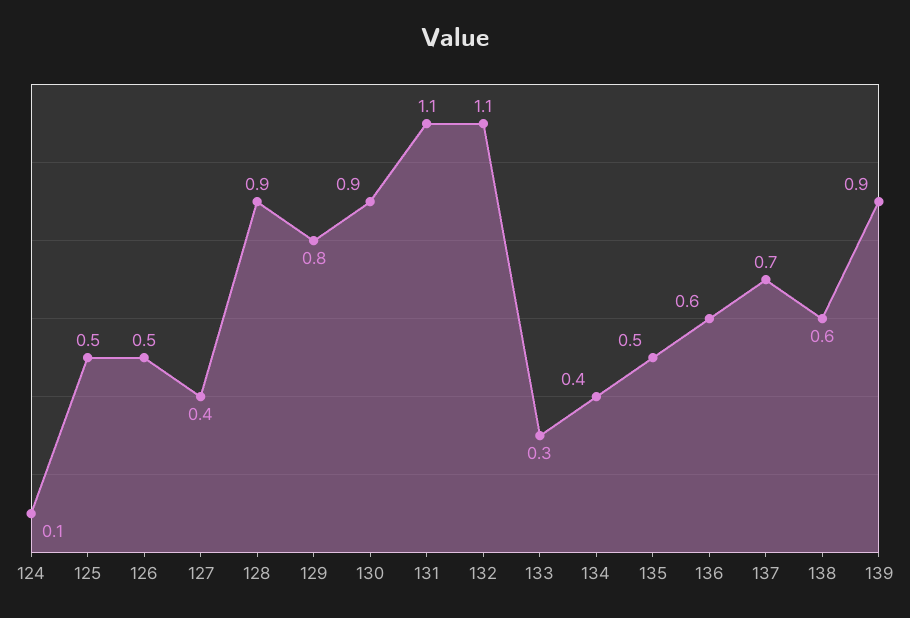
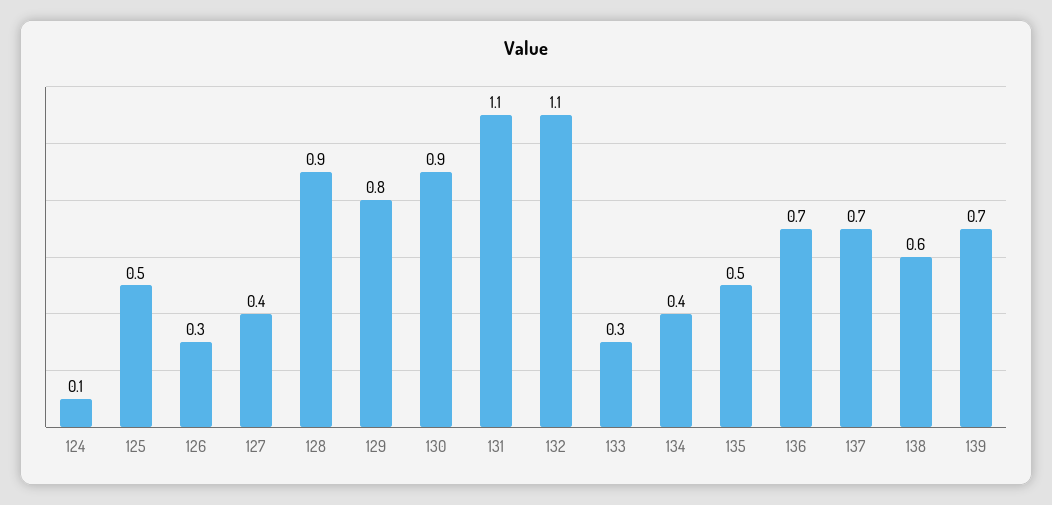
126: 0.5 -> 0.3
136: 0.6 -> 0.7
139: 0.9 -> 0.7

